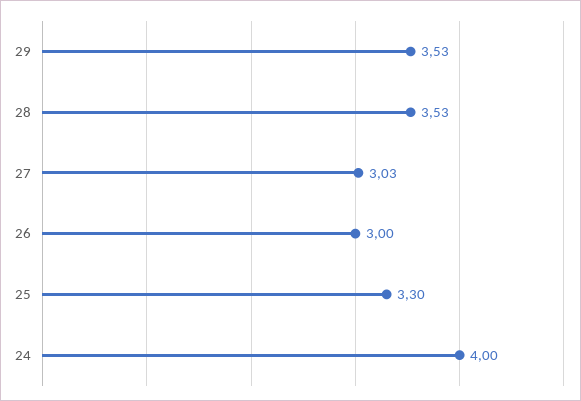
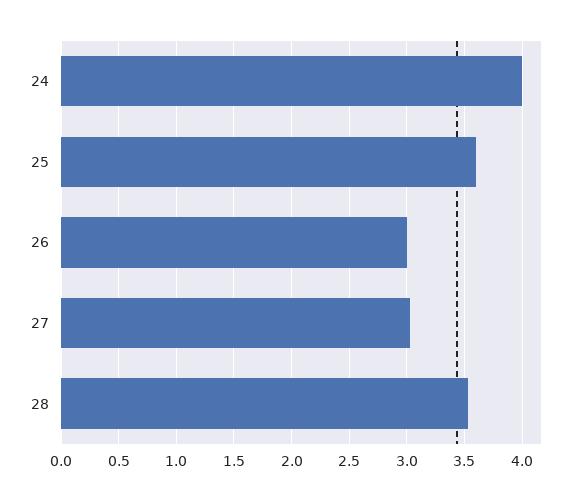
29: 3.53 -> none
25: 3.3 -> 3.6

